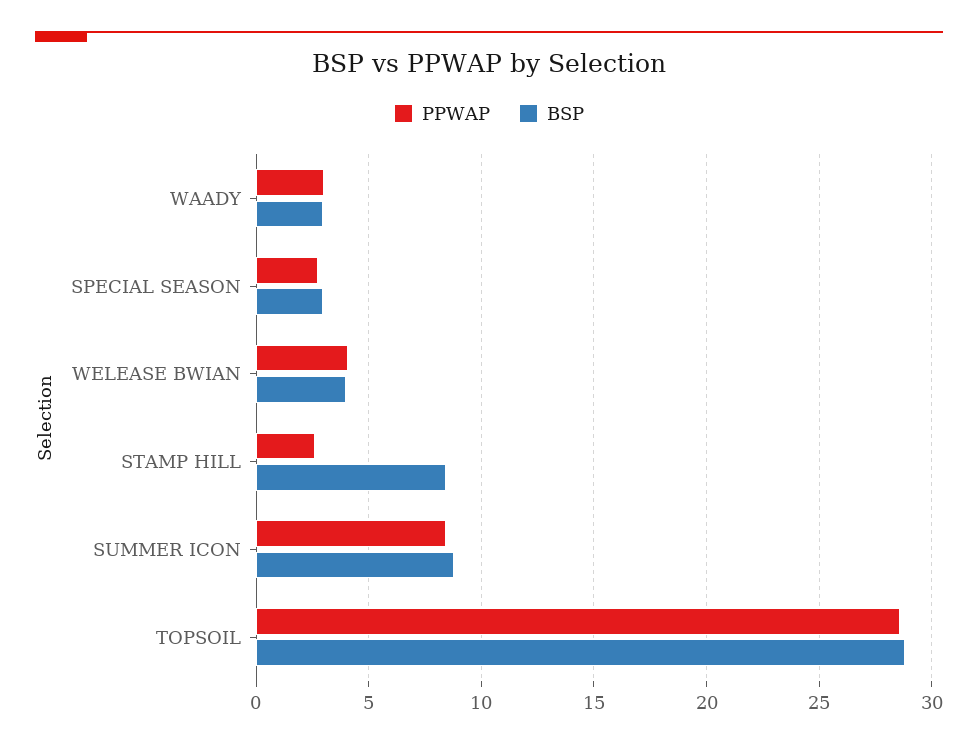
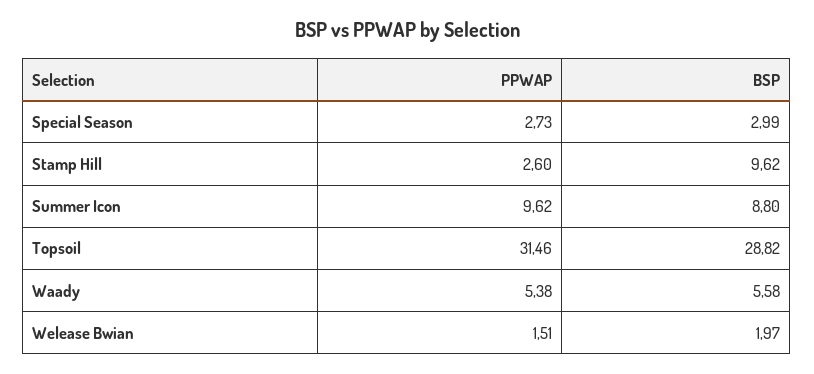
PPWAP, WAADY: 3 -> 5.38
BSP, WAADY: 3 -> 5.58
PPWAP, WELEASE BWIAN: 4 -> 1.51
BSP, WELEASE BWIAN: 4 -> 1.97
BSP, STAMP HILL: 8.5 -> 9.62
PPWAP, SUMMER ICON: 8.5 -> 9.62
PPWAP, TOPSOIL: 28.5 -> 31.46

